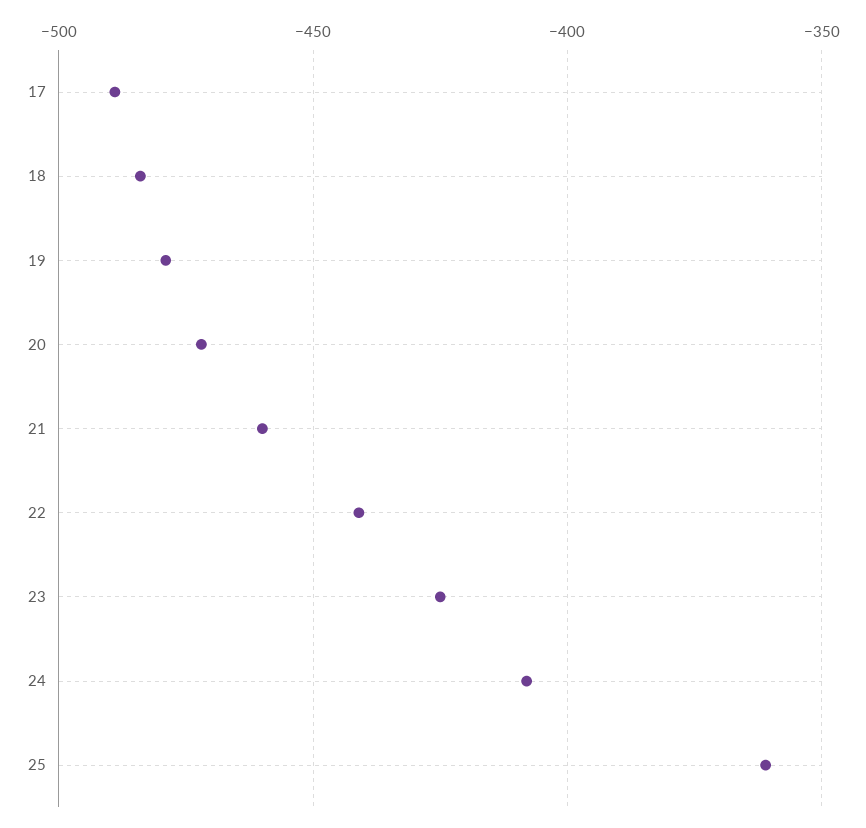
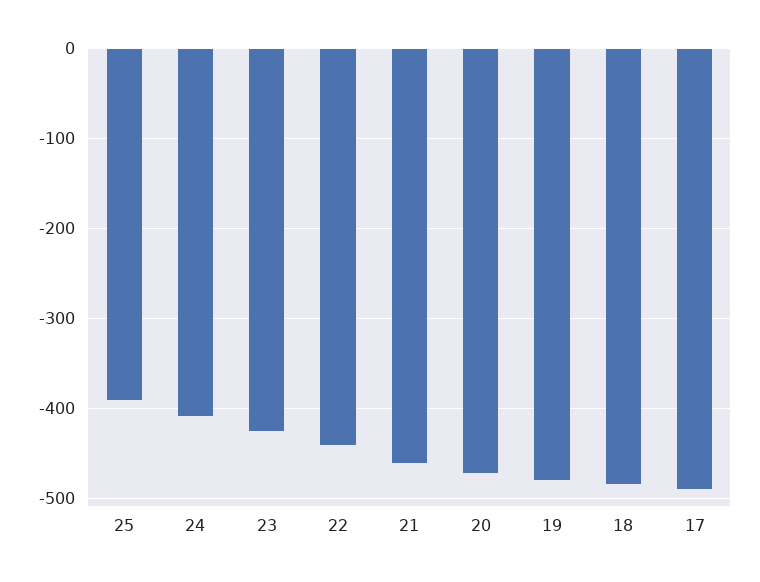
25: -360 -> -390

